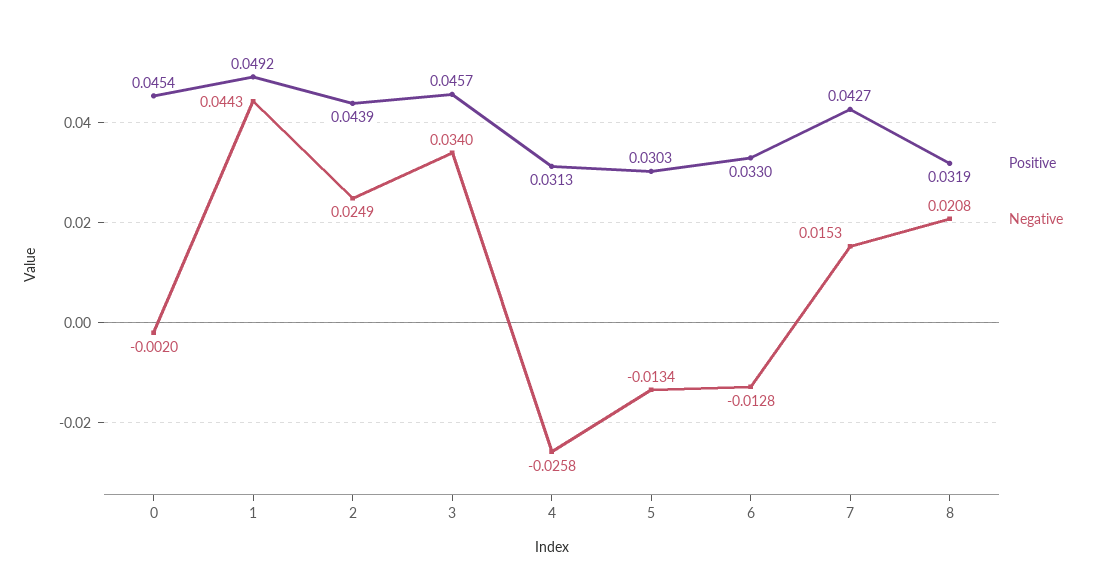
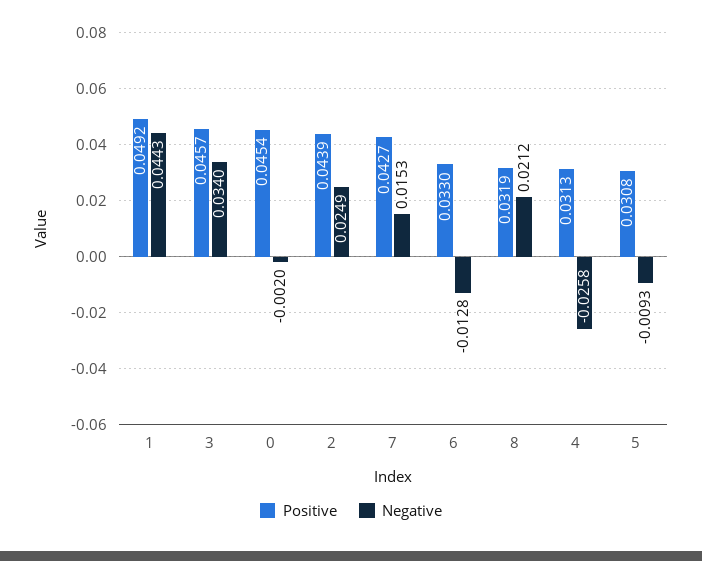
Positive, 5: 0.0303 -> 0.0308
Negative, 5: -0.0134 -> -0.0093
Negative, 8: 0.0208 -> 0.0212

